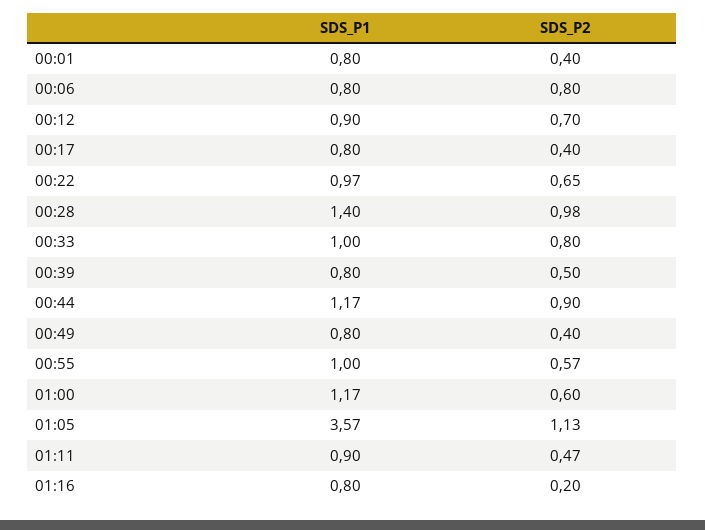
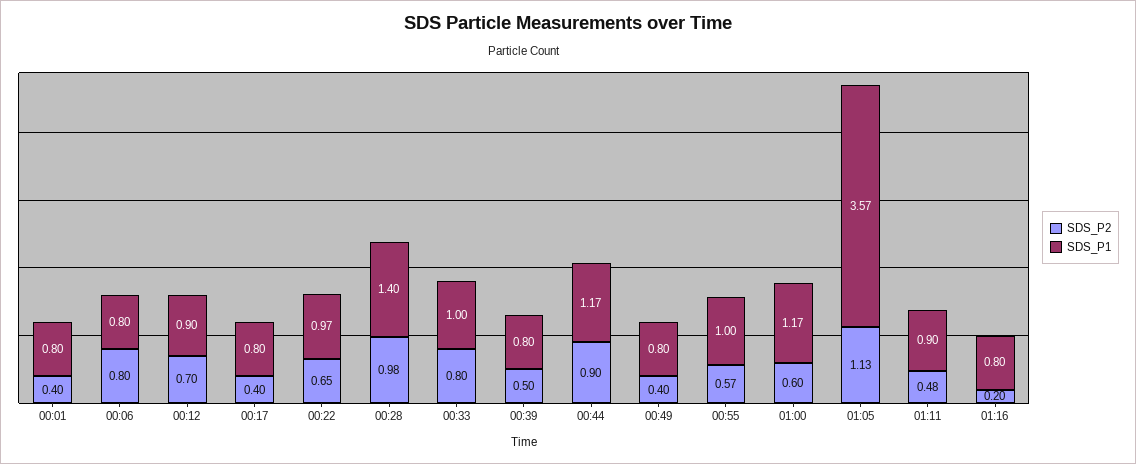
SDS_P2, 01:11: 0.47 -> 0.48

